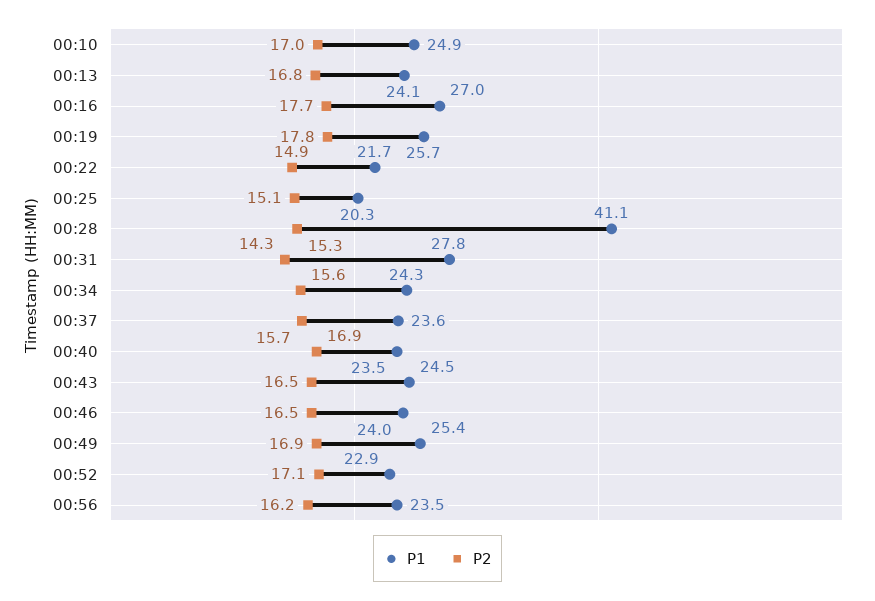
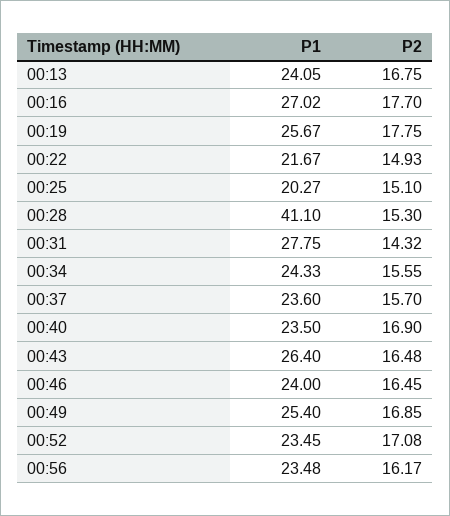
P1, 00:10: 24.9 -> none
P2, 00:10: 17 -> none
P1, 00:43: 24.5 -> 26.4
P1, 00:52: 22.9 -> 23.45

